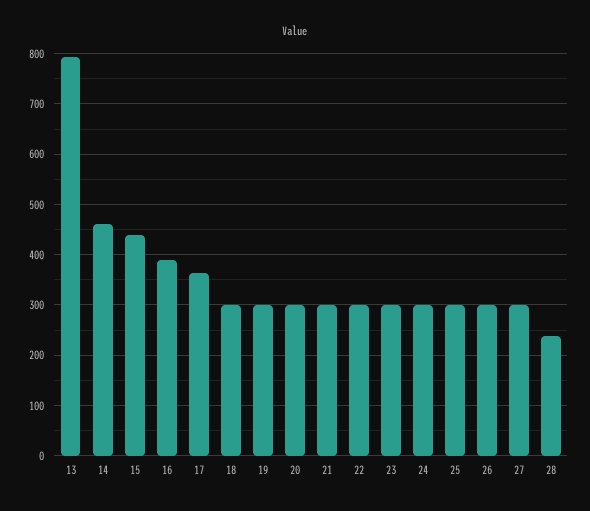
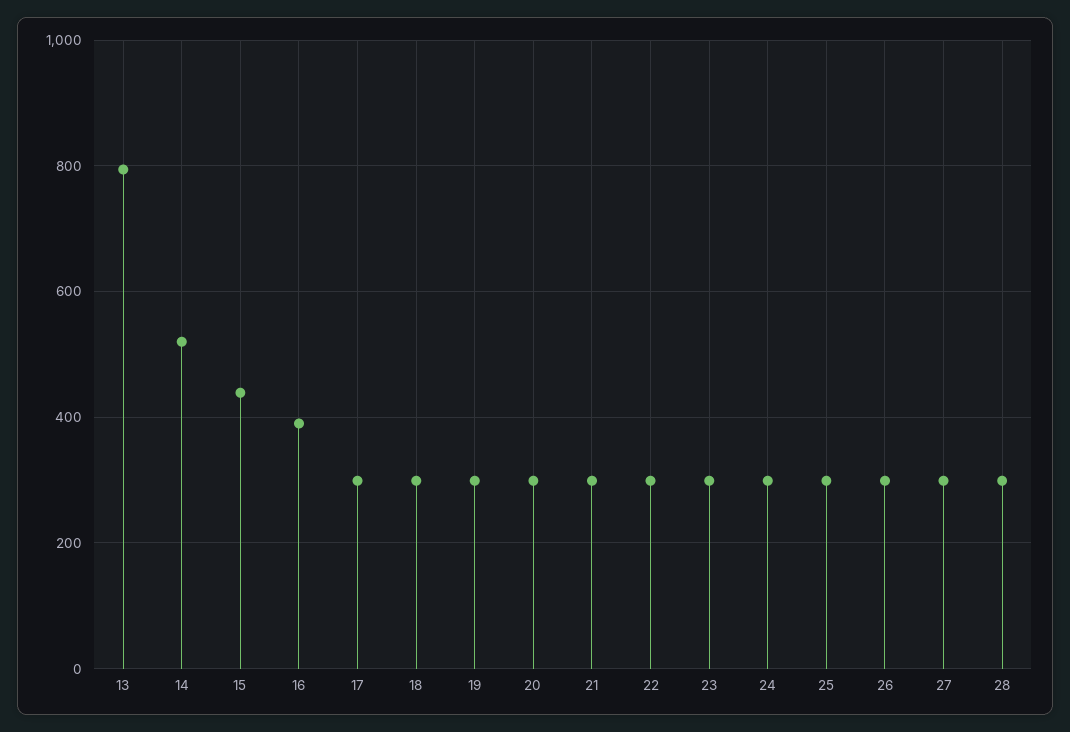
14: 460 -> 520
17: 360 -> 300
28: 240 -> 300

